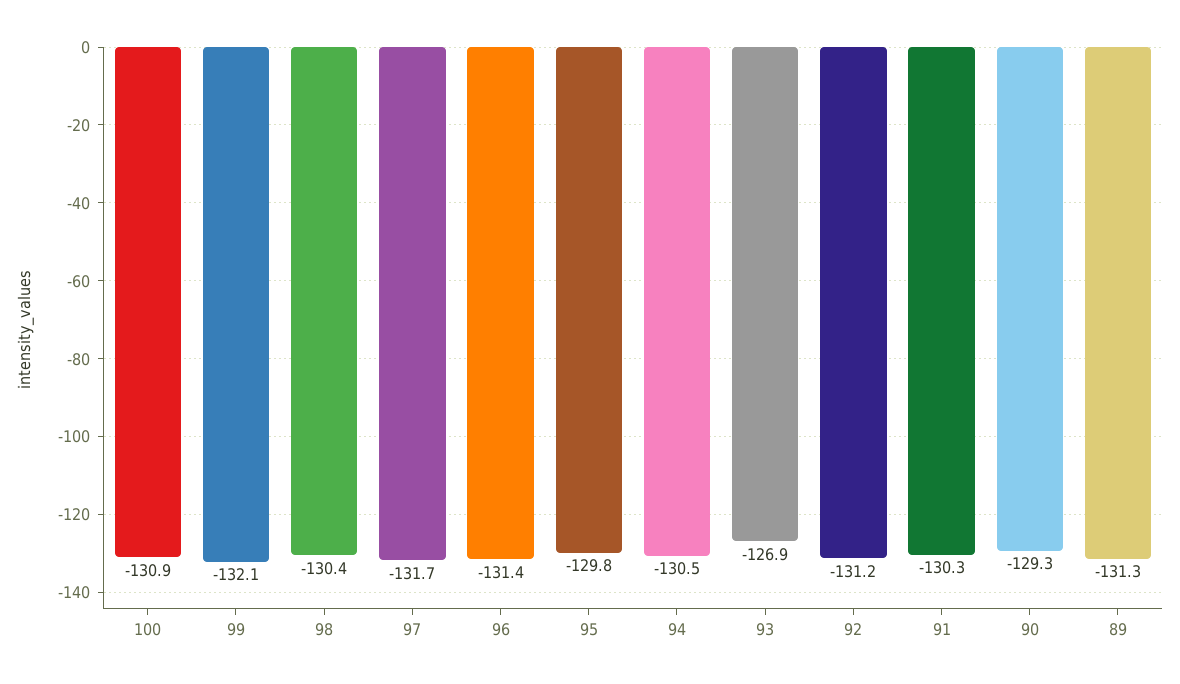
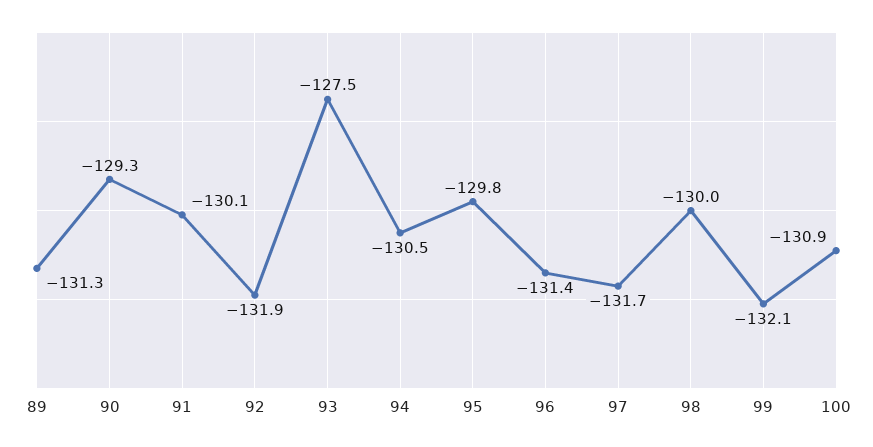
98: -130.4 -> -130
93: -126.9 -> -127.5
92: -131.2 -> -131.9
91: -130.3 -> -130.1

